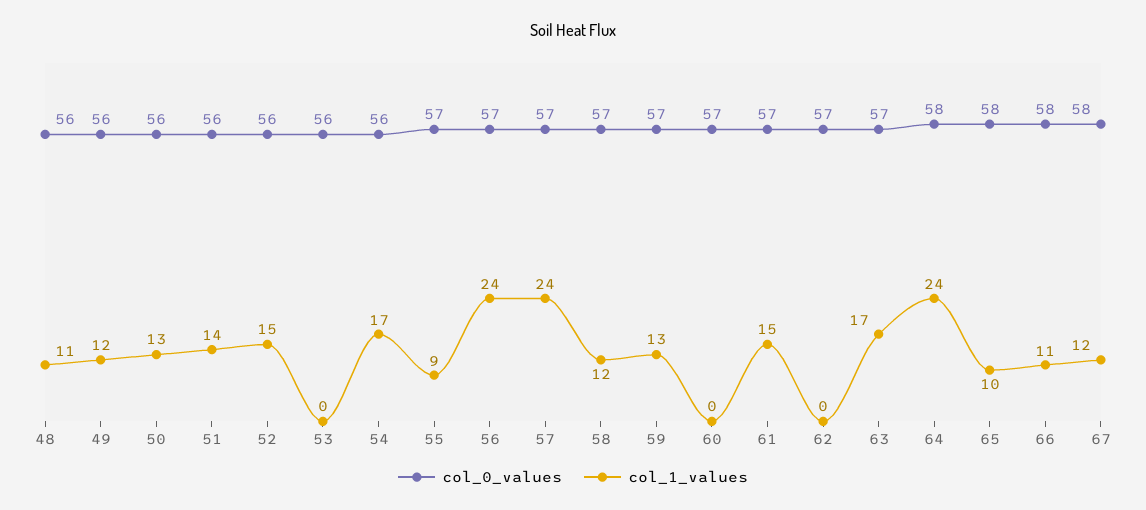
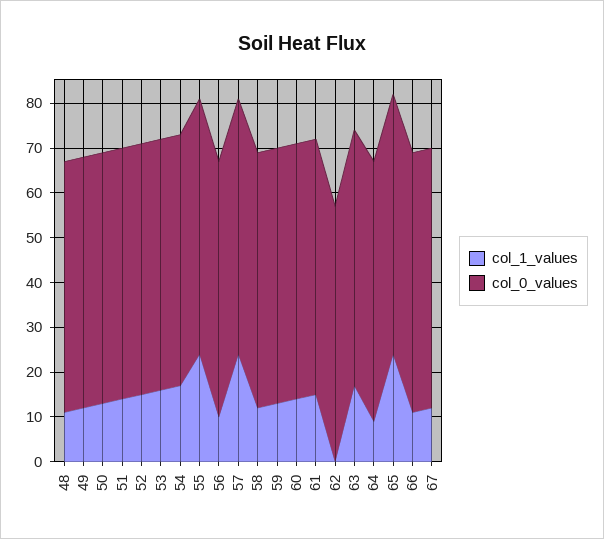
col_1_values, 53: 0 -> 15
col_1_values, 55: 9 -> 25
col_1_values, 56: 24 -> 10
col_1_values, 60: 0 -> 15
col_1_values, 64: 24 -> 10
col_1_values, 65: 10 -> 25

